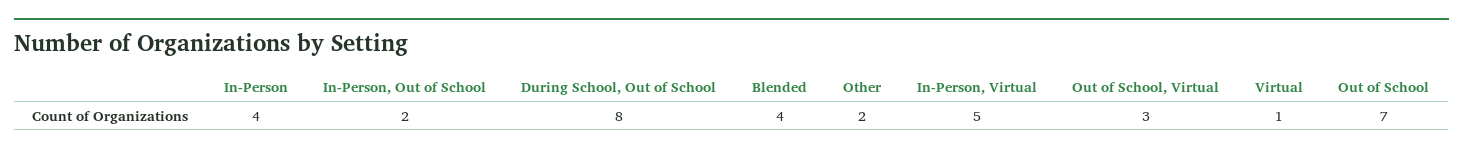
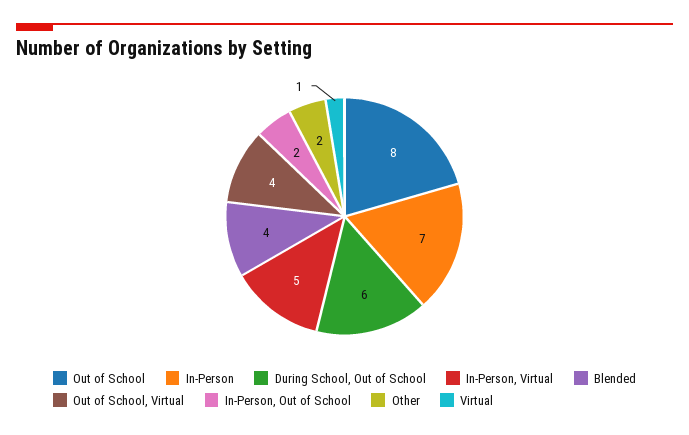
In-Person: 4 -> 7
During School, Out of School: 8 -> 6
Out of School, Virtual: 3 -> 4
Out of School: 7 -> 8

